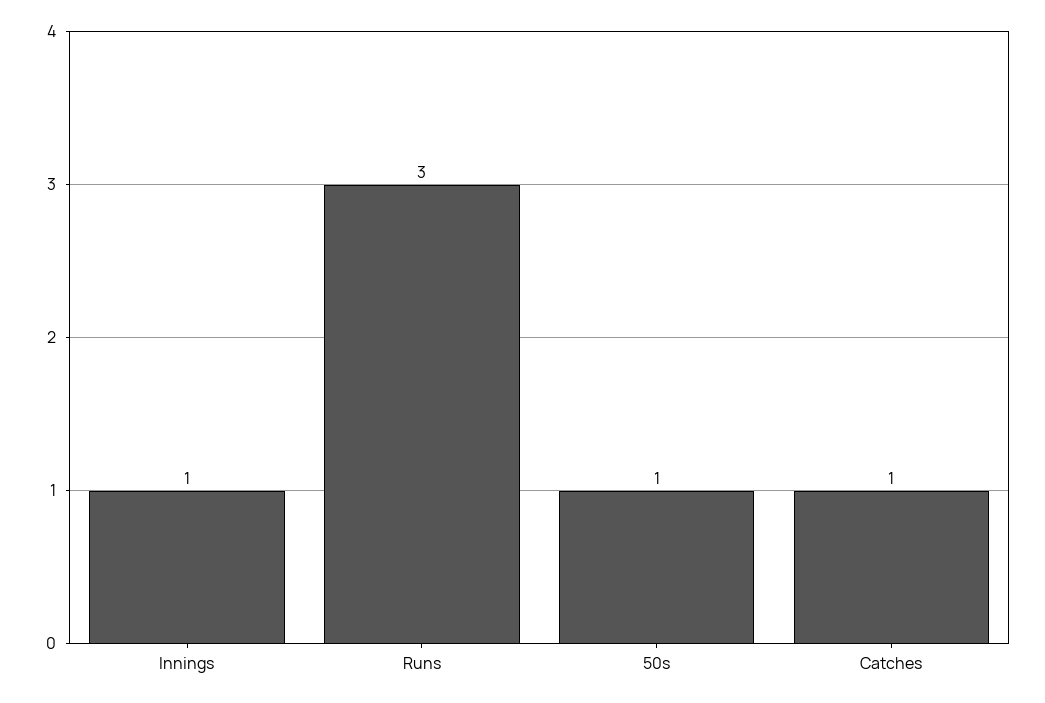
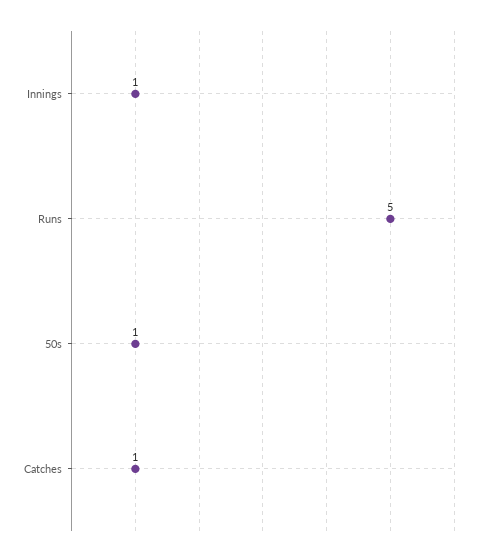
Runs: 3 -> 5

